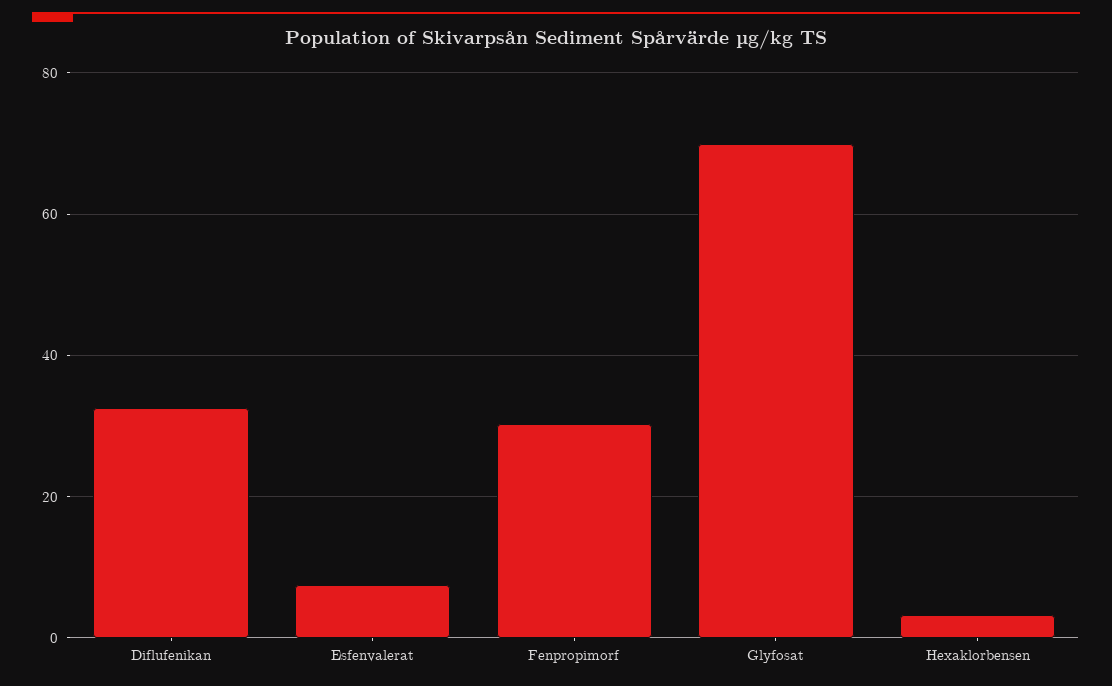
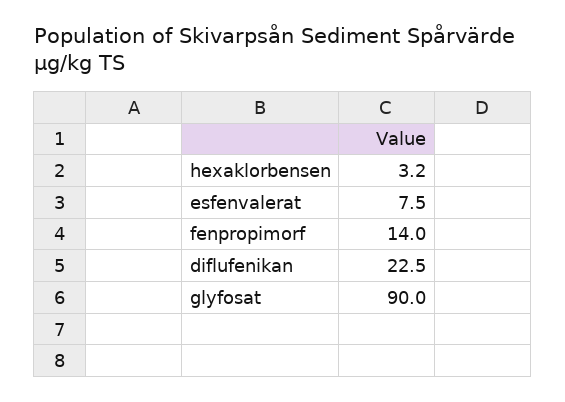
Diflufenikan: 32 -> 22.5
Fenpropimorf: 30 -> 14
Glyfosat: 70 -> 90

